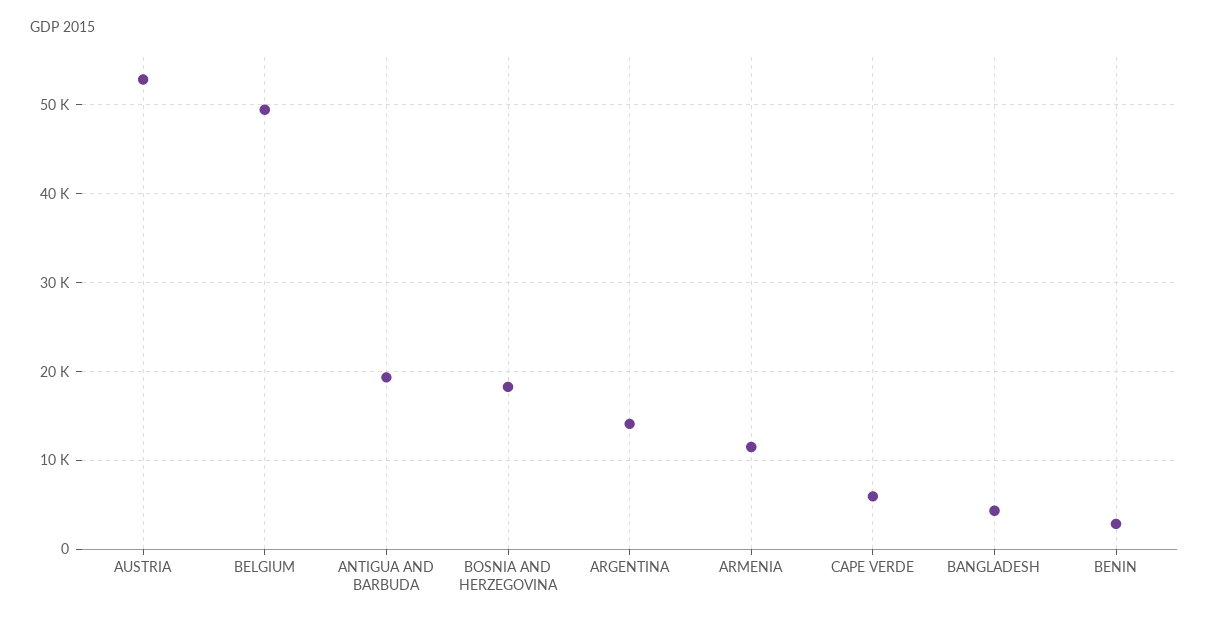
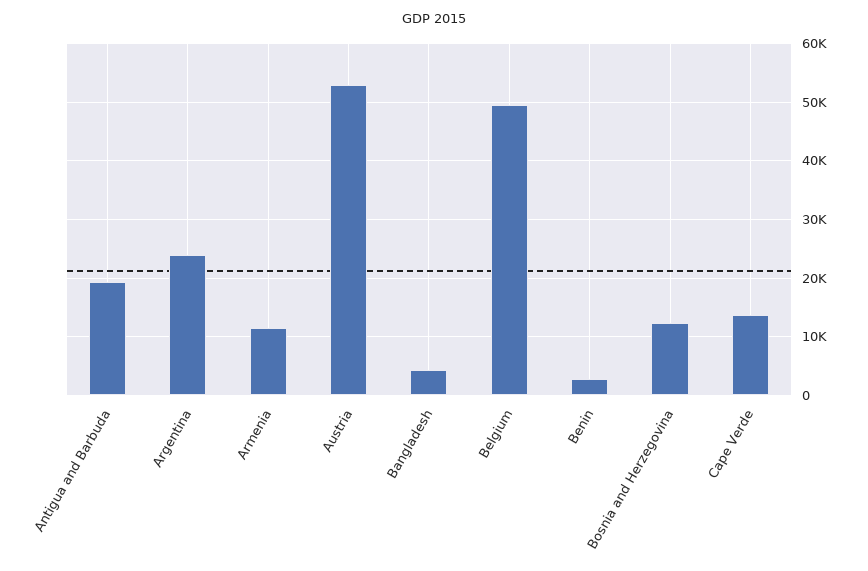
BOSNIA AND HERZEGOVINA: 18000 -> 12000
ARGENTINA: 14000 -> 24000
CAPE VERDE: 6000 -> 14000

